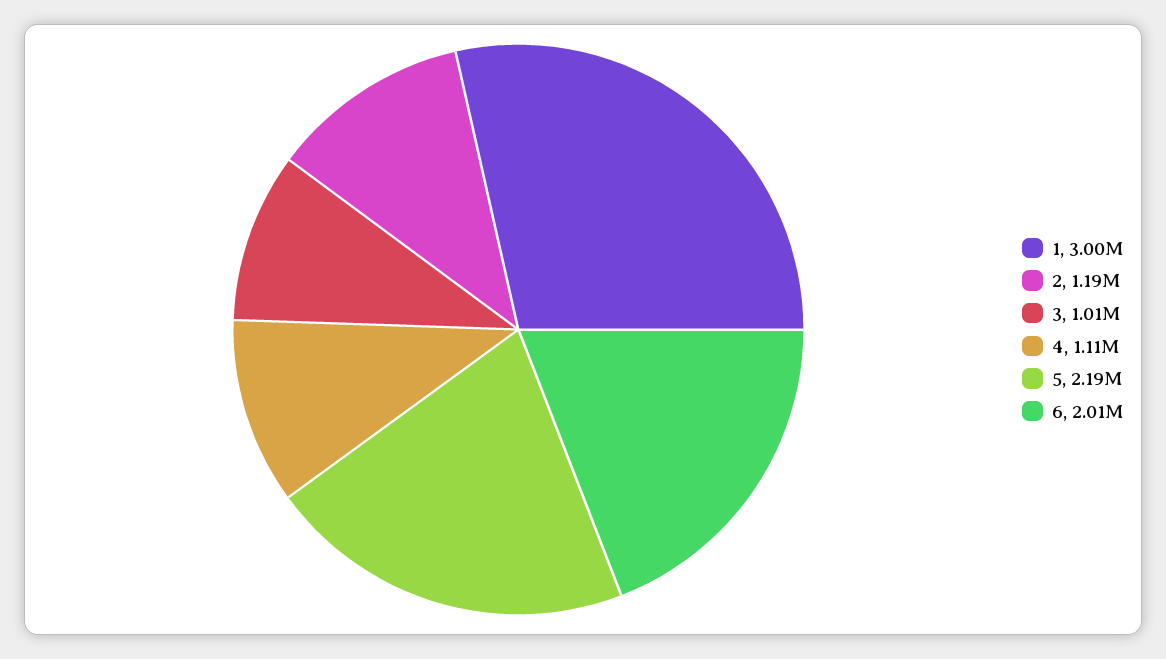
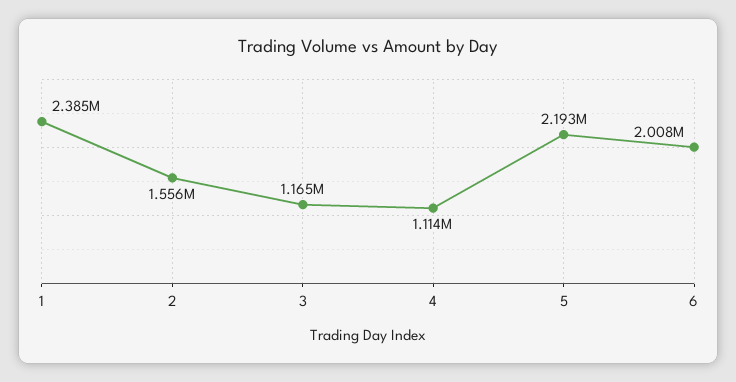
1: 3000000 -> 2385000
2: 1190000 -> 1556000
3: 1010000 -> 1165000

